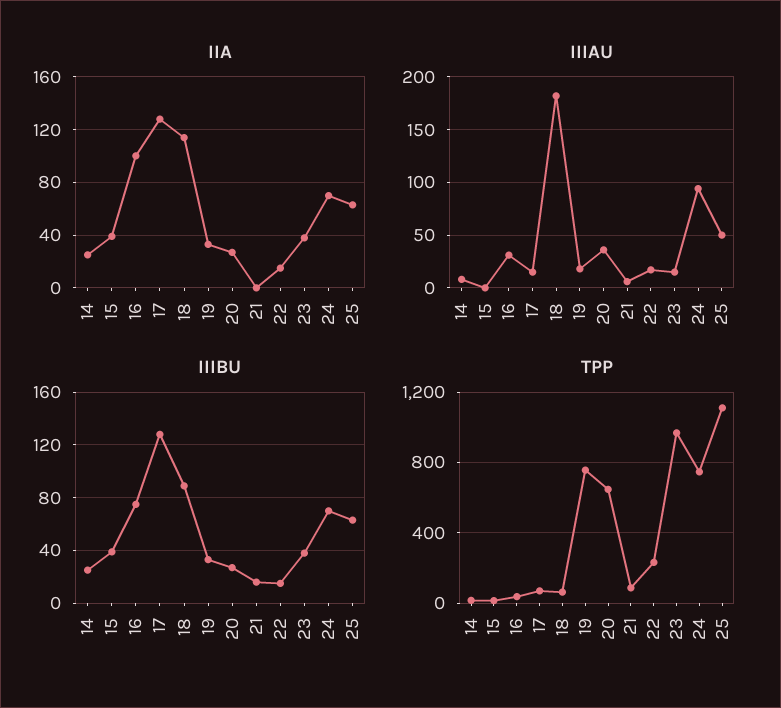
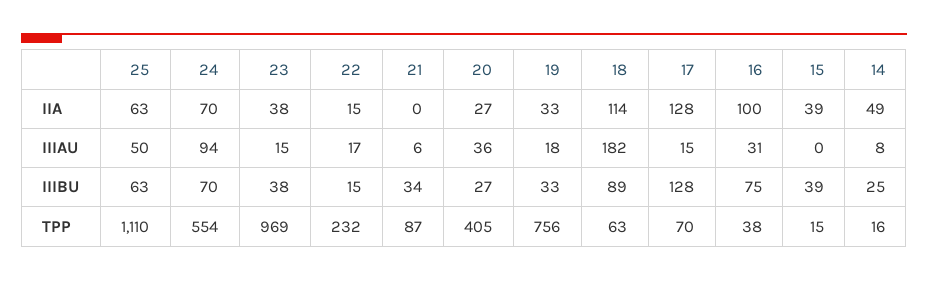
IIA, 14: 25 -> 49
IIIBU, 21: 15 -> 34
TPP, 20: 650 -> 405
TPP, 24: 750 -> 554

